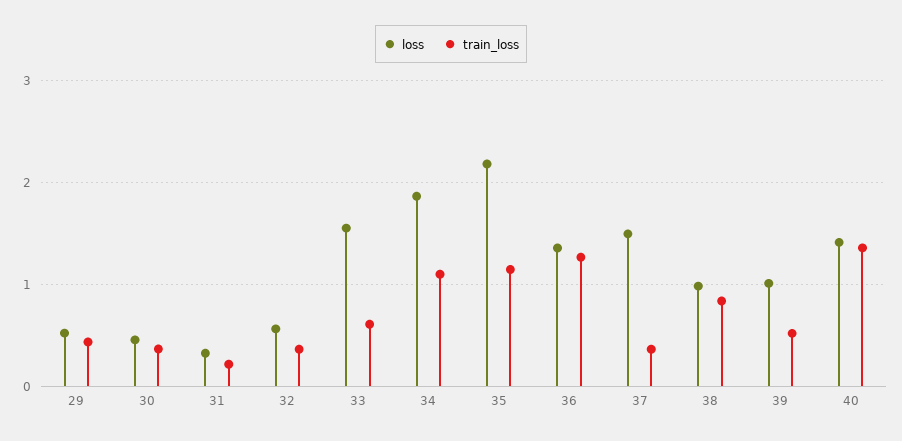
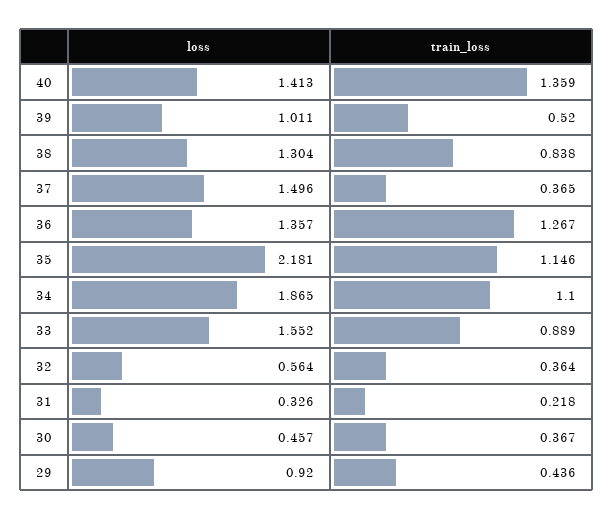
loss, 29: 0.5 -> 0.92
train_loss, 33: 0.6 -> 0.889
loss, 38: 1 -> 1.304

